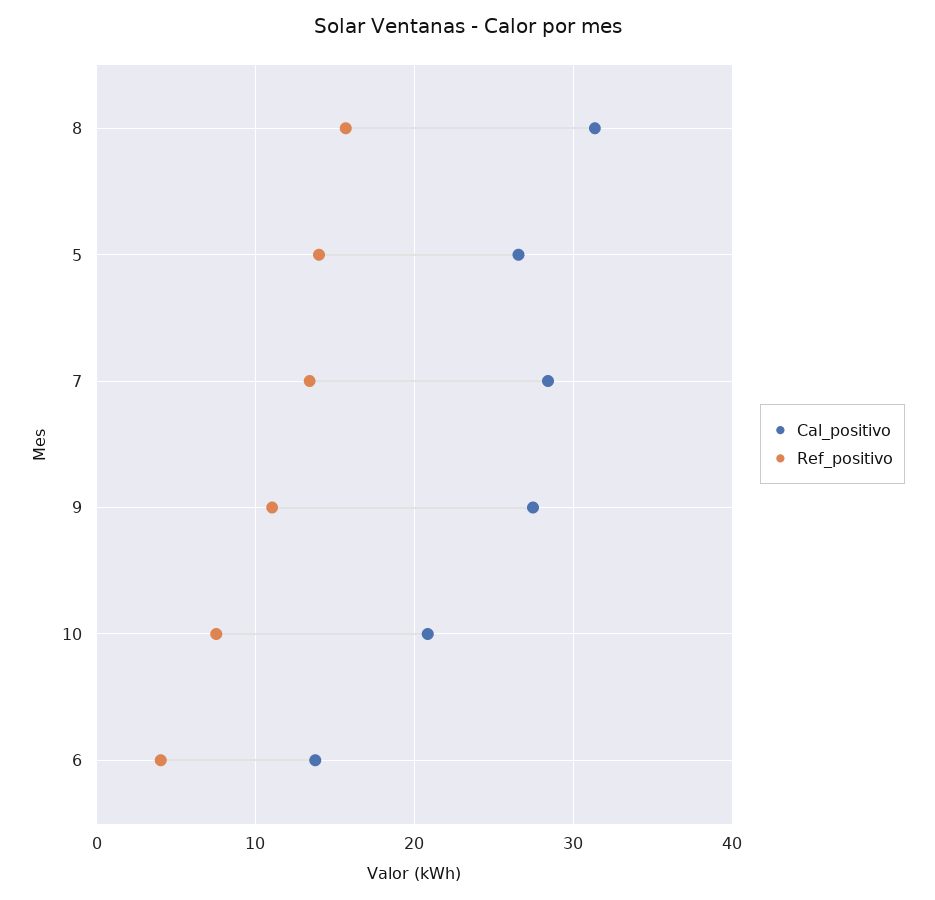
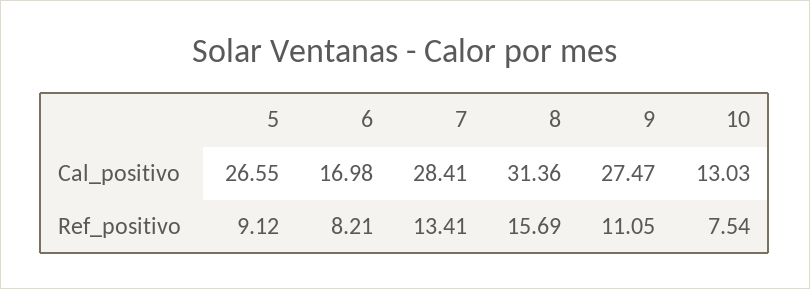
Ref_positivo, 5: 14 -> 9.12
Cal_positivo, 10: 21 -> 13.03
Cal_positivo, 6: 14 -> 16.98
Ref_positivo, 6: 4 -> 8.21

